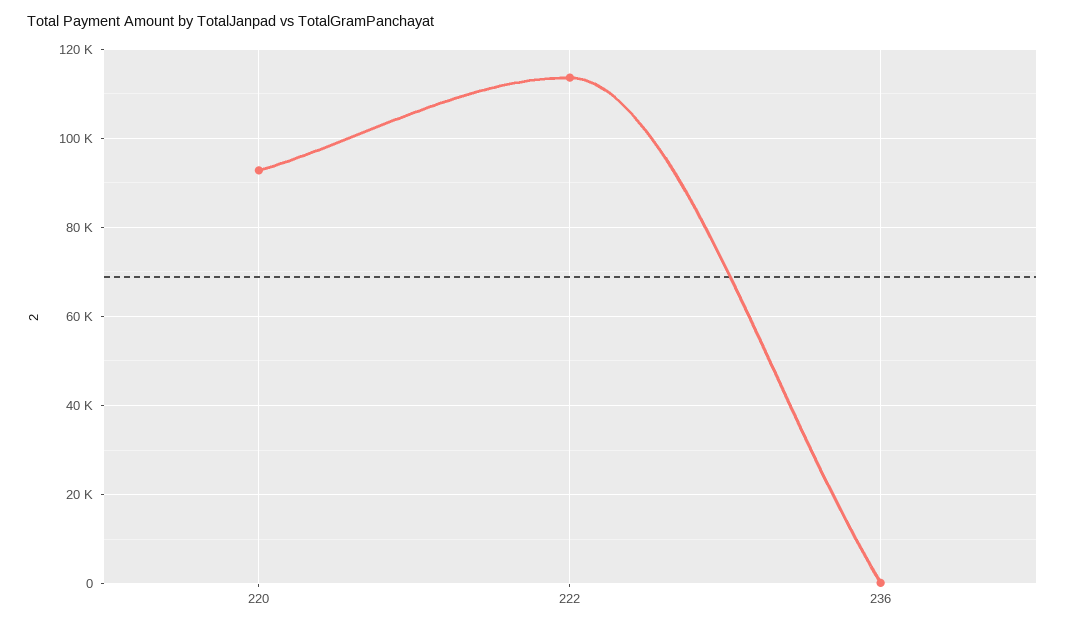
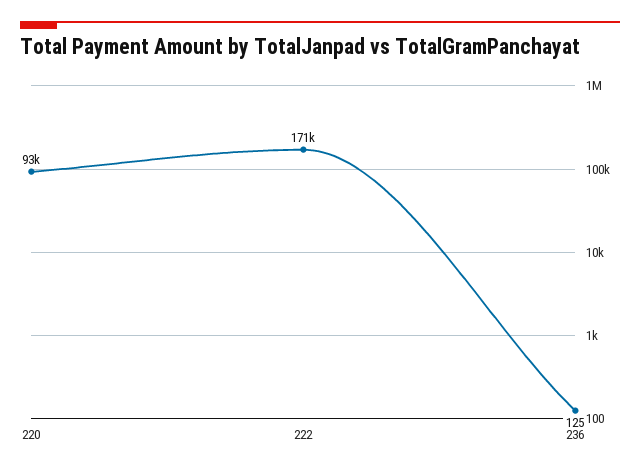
222: 114000 -> 171000

